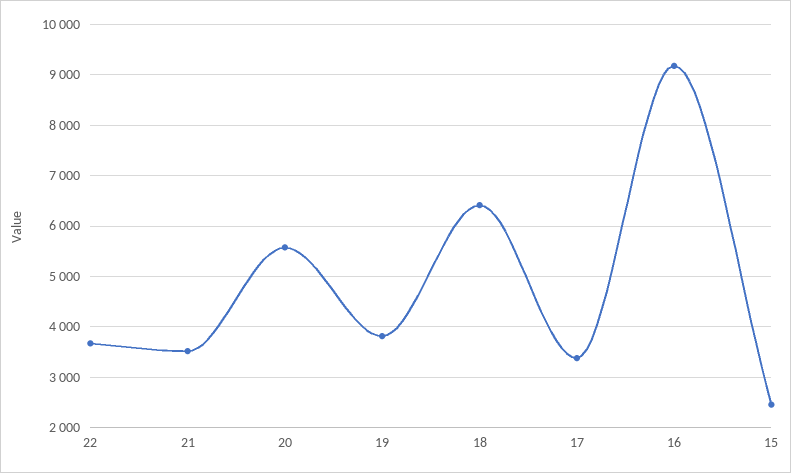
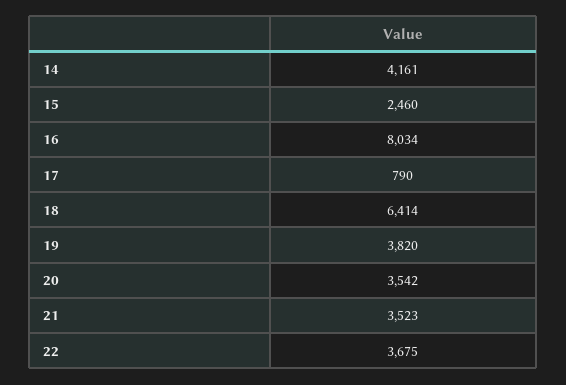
20: 5600 -> 3542
17: 3400 -> 790
16: 9200 -> 8034
14: none -> 4161

